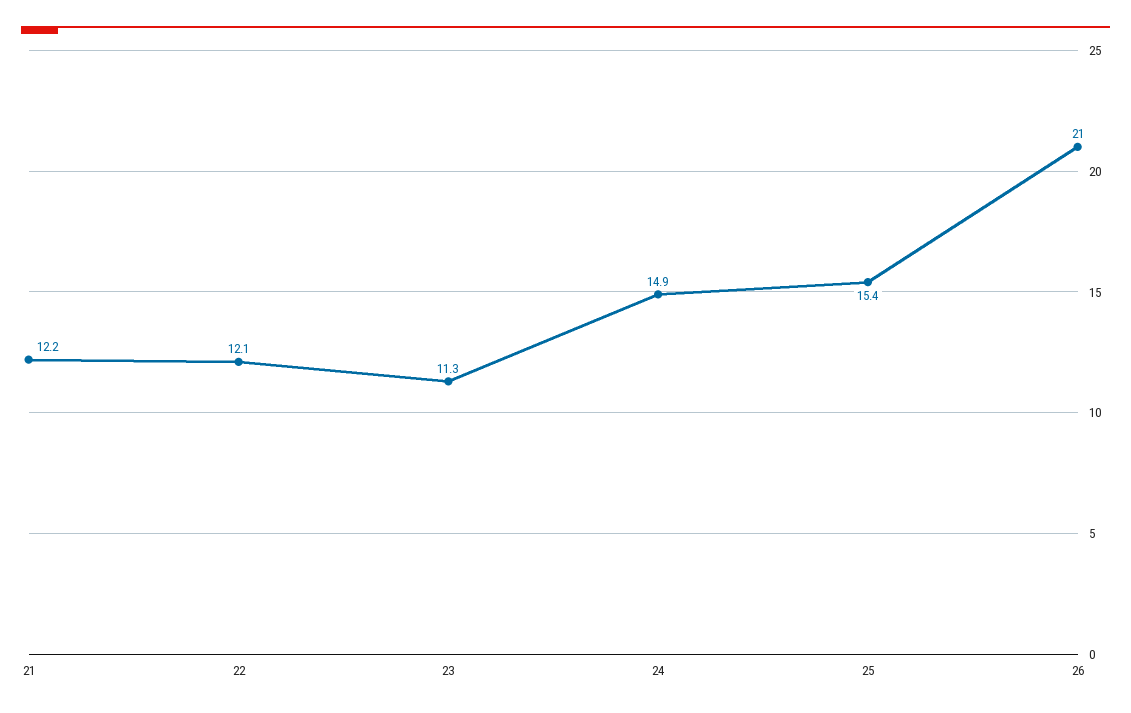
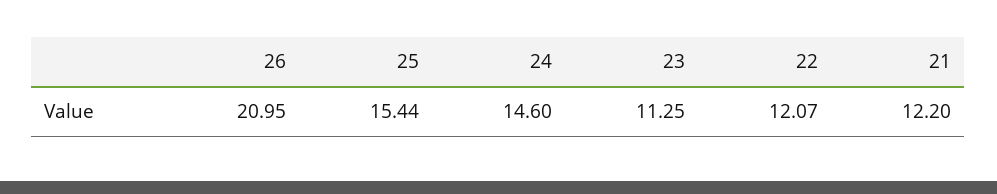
24: 14.9 -> 14.6

